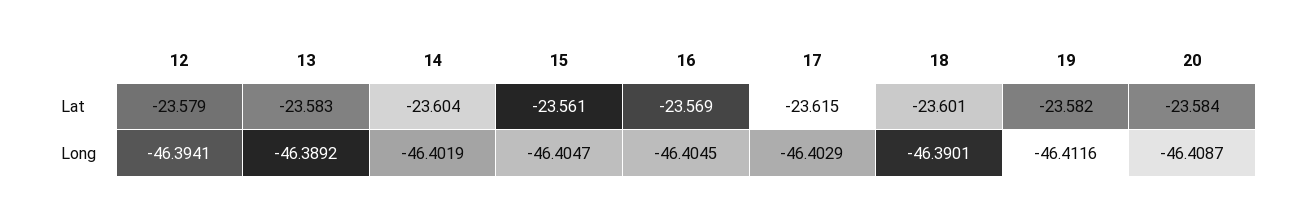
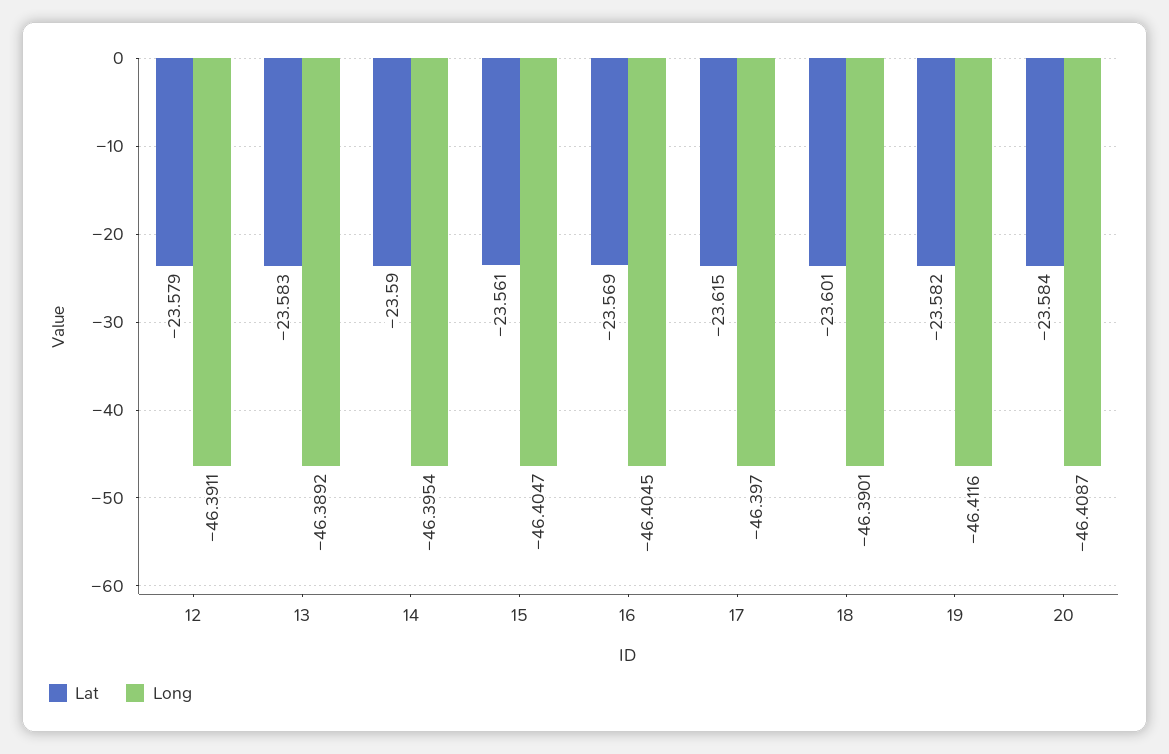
Lat, 14: -23.604 -> -23.59
Long, 12: -46.3941 -> -46.3911
Long, 14: -46.4019 -> -46.3954
Long, 17: -46.4029 -> -46.397

